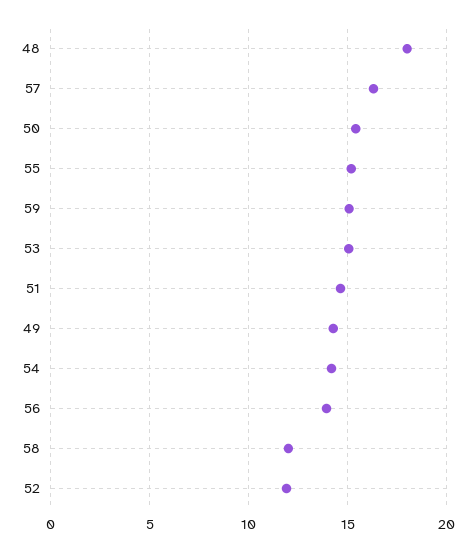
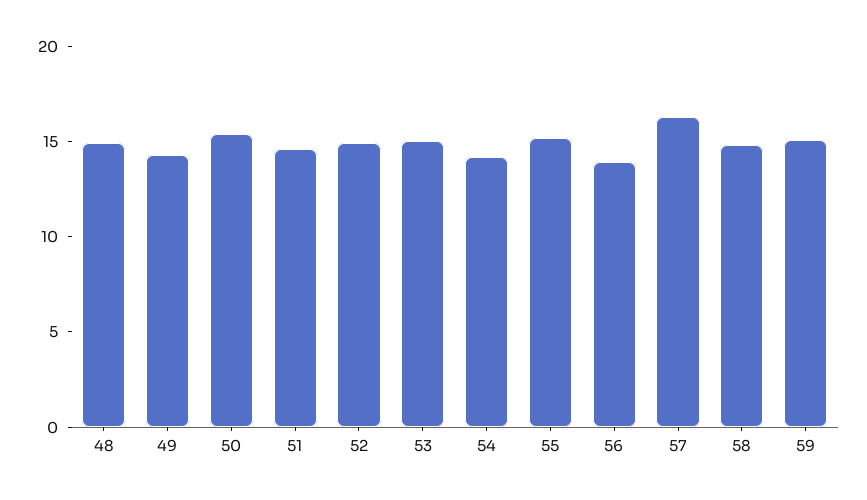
48: 18 -> 15
58: 12 -> 15
52: 12 -> 15

